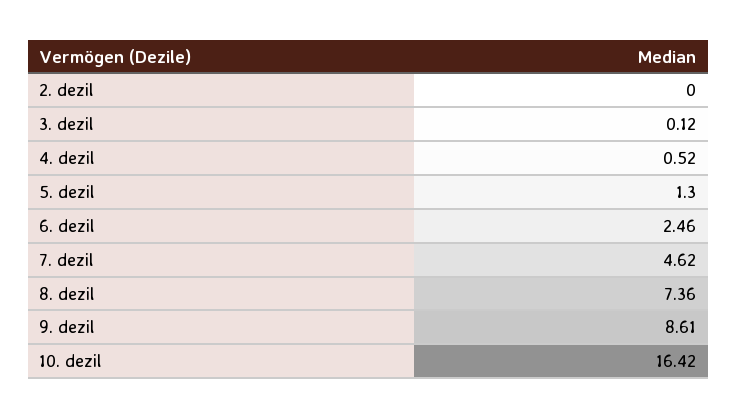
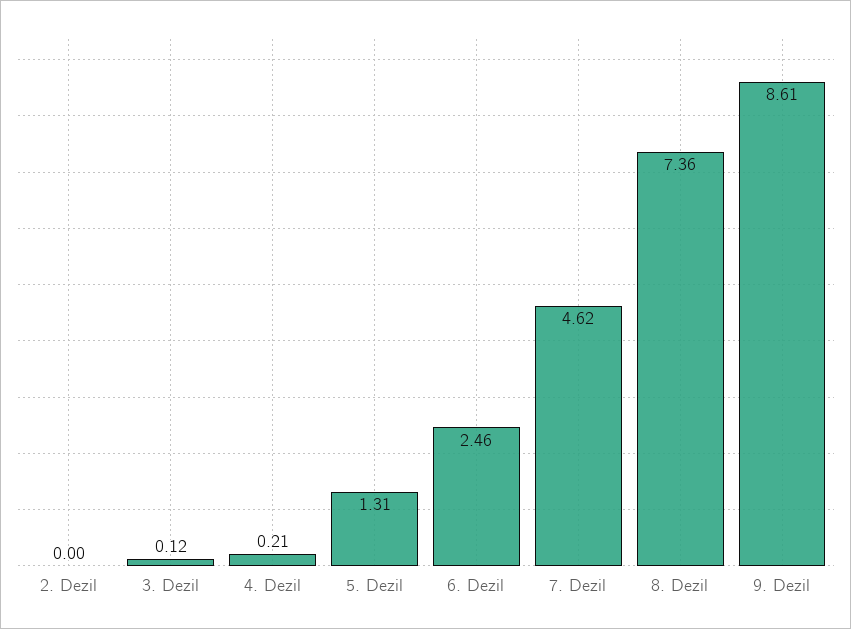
4. dezil: 0.52 -> 0.21
5. dezil: 1.3 -> 1.31
10. dezil: 16.42 -> none

